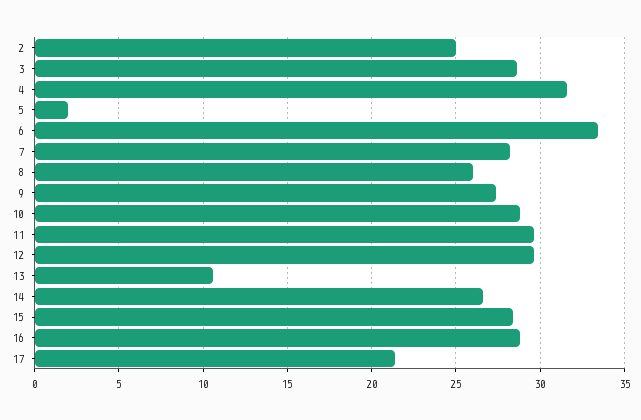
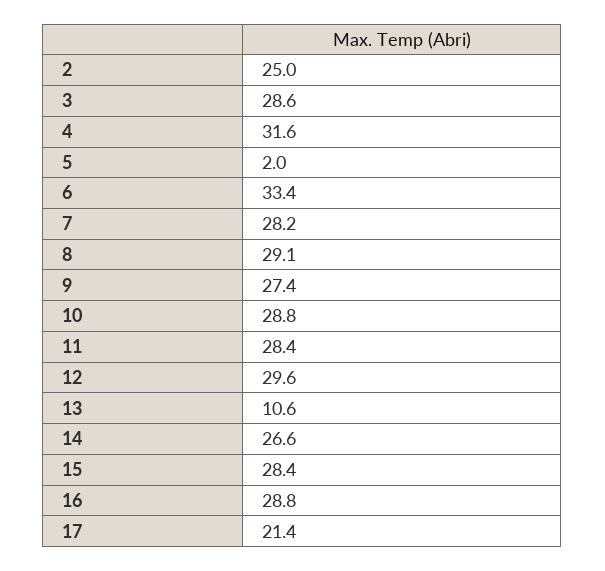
8: 26 -> 29.1
11: 29.5 -> 28.4

